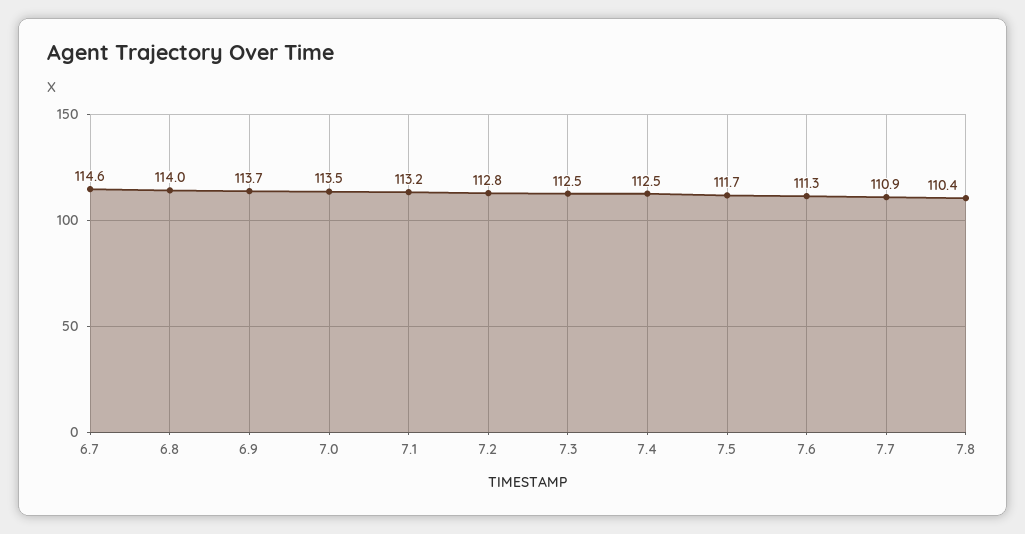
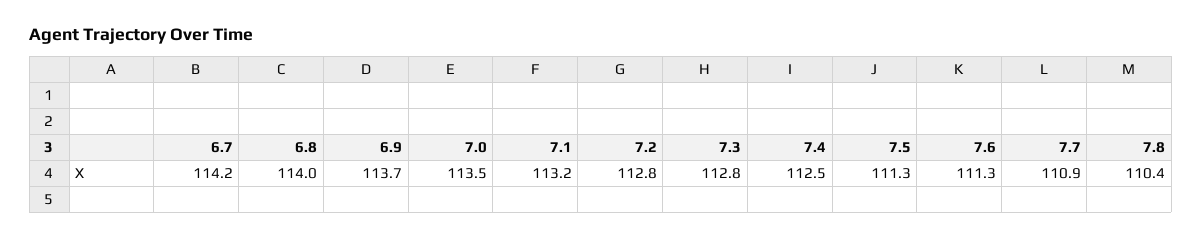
6.7: 114.6 -> 114.2
7.3: 112.5 -> 112.8
7.5: 111.7 -> 111.3

